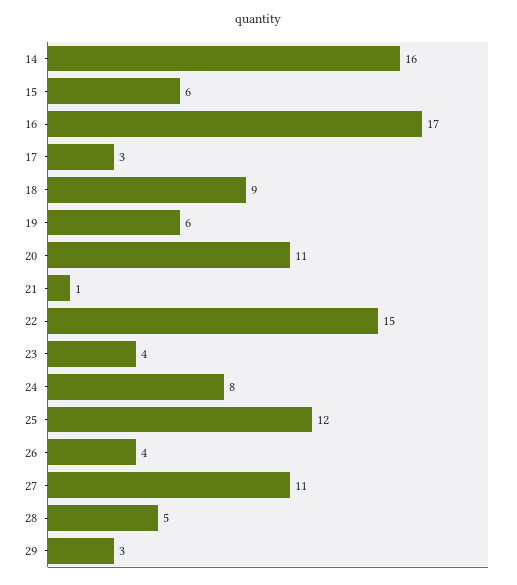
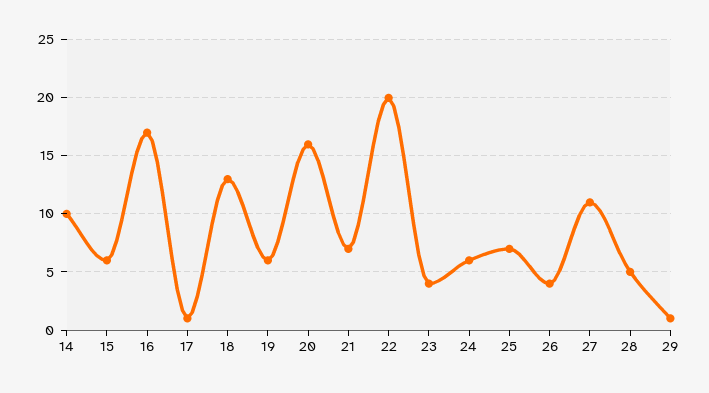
14: 16 -> 10
17: 3 -> 1
18: 9 -> 13
20: 11 -> 16
21: 1 -> 7
22: 15 -> 20
24: 8 -> 6
25: 12 -> 7
29: 3 -> 1

